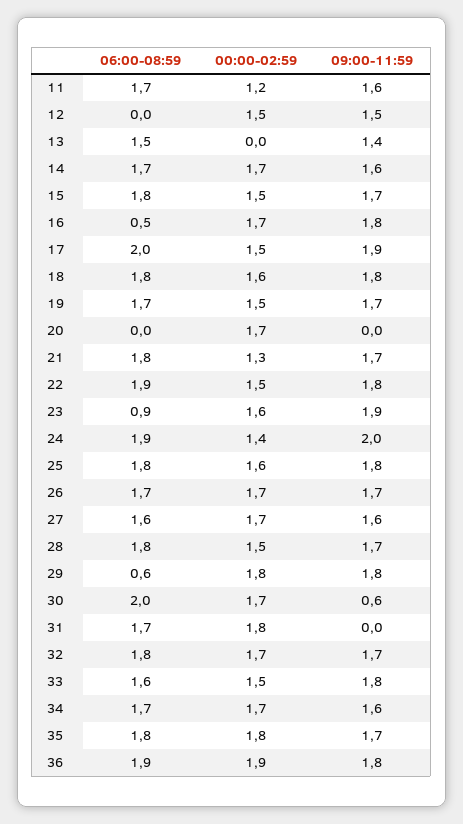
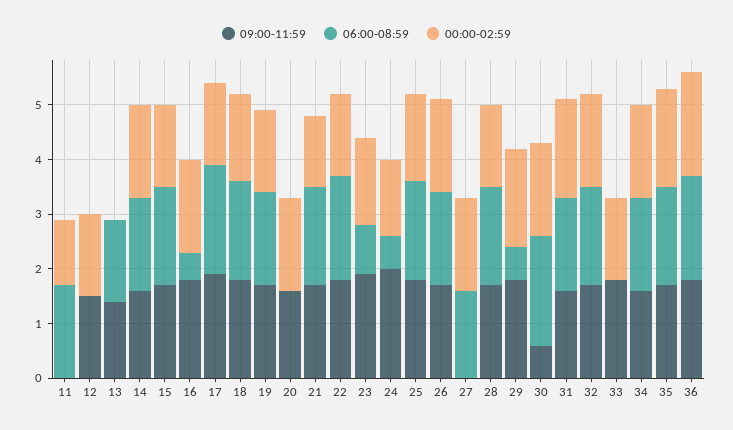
09:00-11:59, 11: 1.6 -> 0
09:00-11:59, 20: 0 -> 1.5
06:00-08:59, 24: 1.9 -> 0.5
09:00-11:59, 27: 1.6 -> 0
09:00-11:59, 31: 0 -> 1.5
06:00-08:59, 33: 1.6 -> 0

